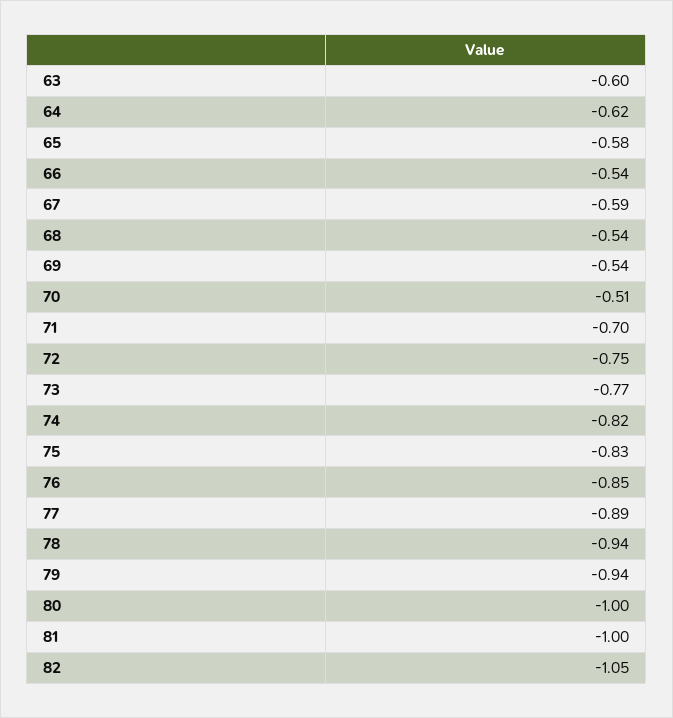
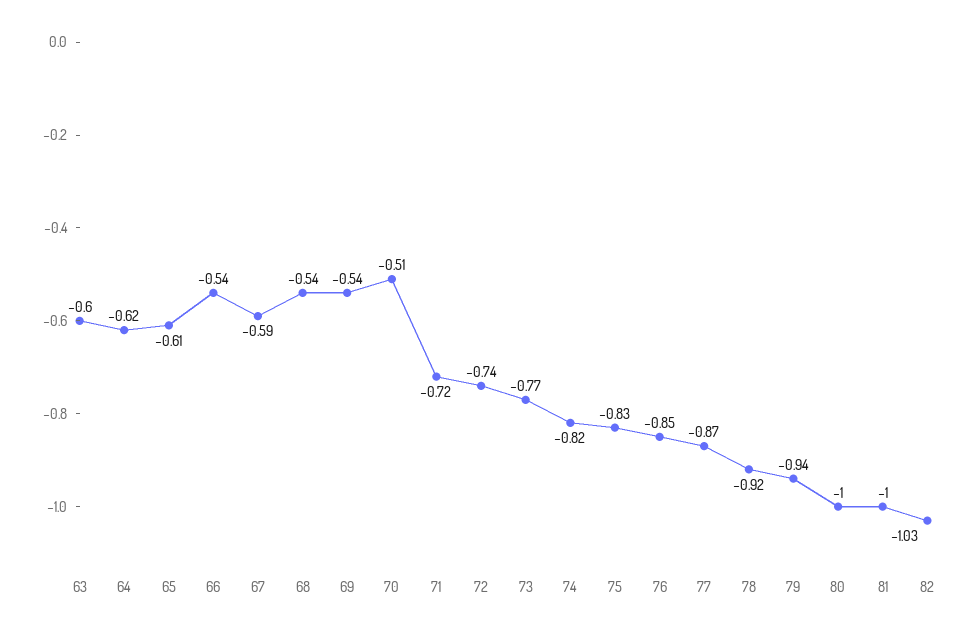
65: -0.58 -> -0.61
71: -0.7 -> -0.72
72: -0.75 -> -0.74
77: -0.89 -> -0.87
78: -0.94 -> -0.92
82: -1.05 -> -1.03

